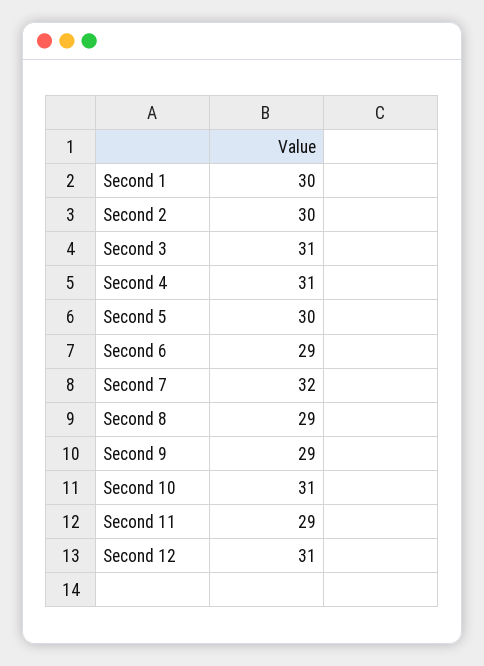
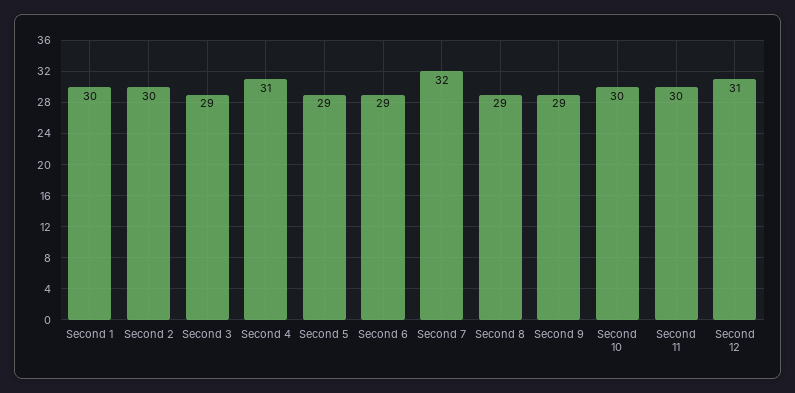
Second 3: 31 -> 29
Second 5: 30 -> 29
Second 10: 31 -> 30
Second 11: 29 -> 30

